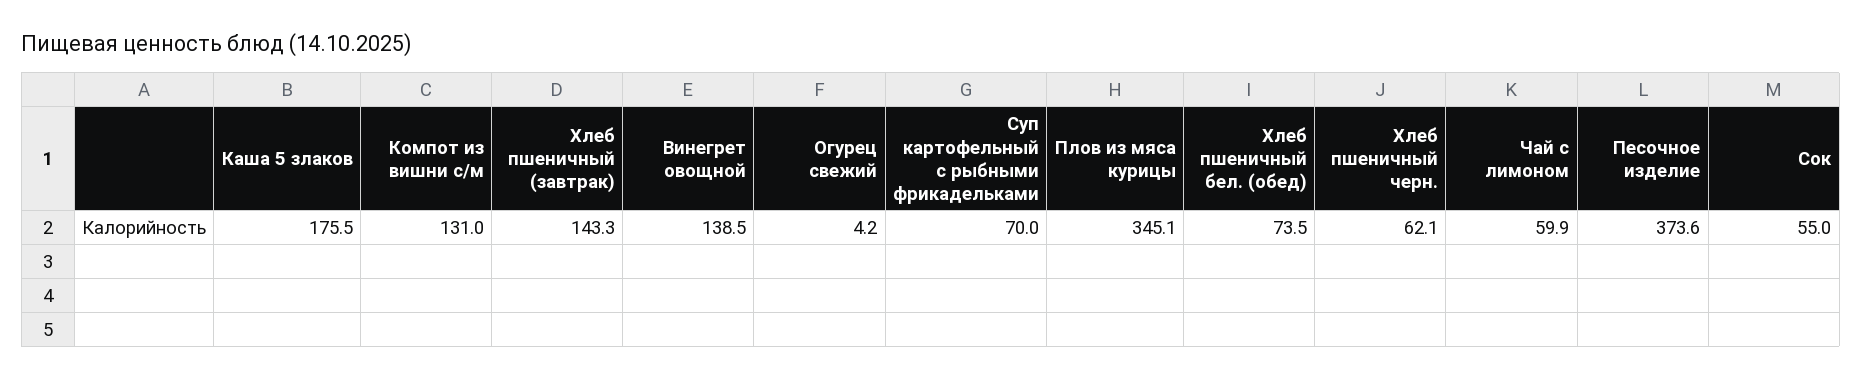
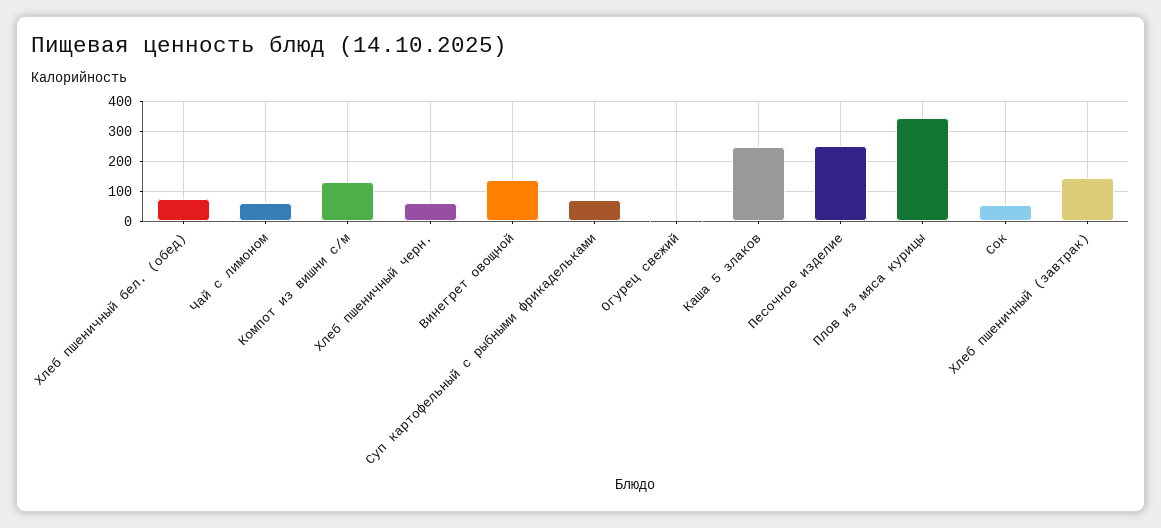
Каша 5 злаков: 175.5 -> 250
Песочное изделие: 373.6 -> 250

